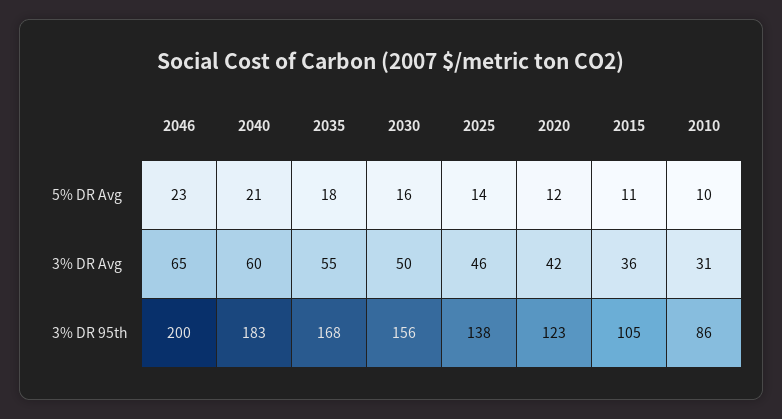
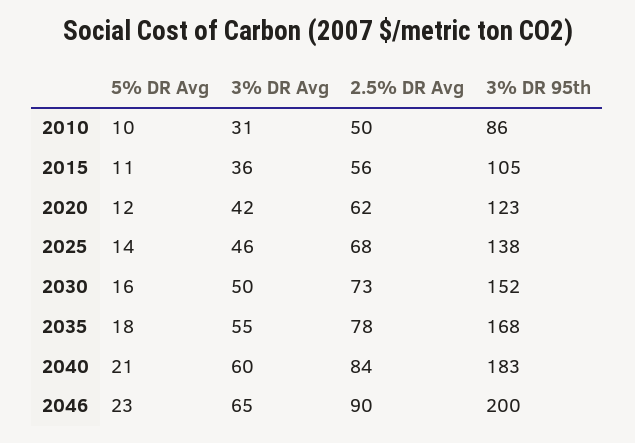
2030, 3% DR 95th: 156 -> 152
2010, 2.5% DR Avg: none -> 50
2015, 2.5% DR Avg: none -> 56
2020, 2.5% DR Avg: none -> 62
2025, 2.5% DR Avg: none -> 68
2030, 2.5% DR Avg: none -> 73
2035, 2.5% DR Avg: none -> 78
2040, 2.5% DR Avg: none -> 84
2046, 2.5% DR Avg: none -> 90

